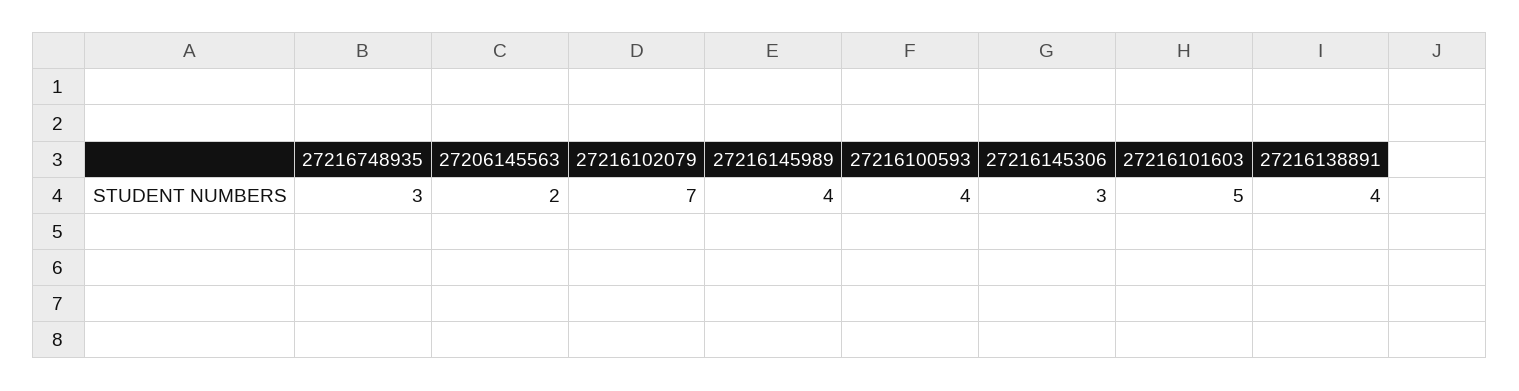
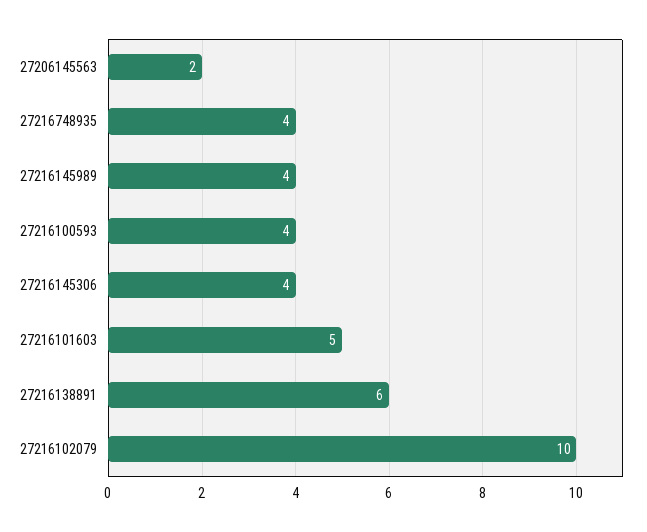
27216748935: 3 -> 4
27216102079: 7 -> 10
27216145306: 3 -> 4
27216138891: 4 -> 6

